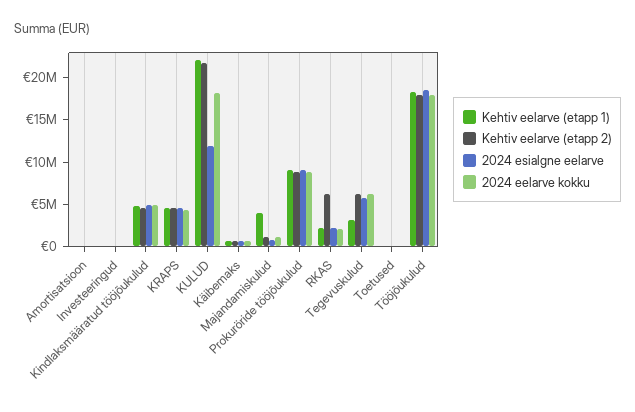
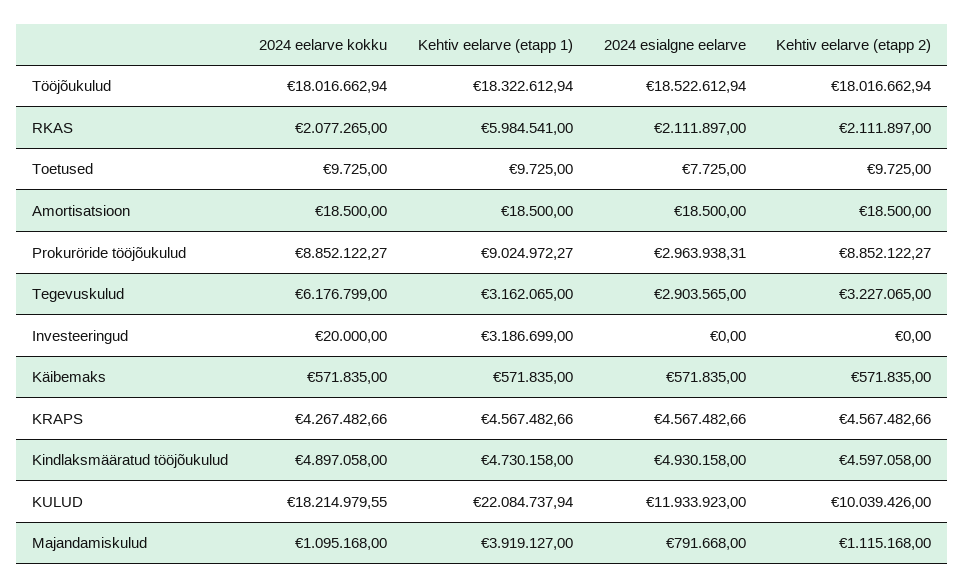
Kehtiv eelarve (etapp 1), Investeeringud: 0 -> 3186699
Kehtiv eelarve (etapp 2), KULUD: 22000000 -> 10039426
2024 esialgne eelarve, Prokuröride tööjõukulud: 9000000 -> 2963938.31
Kehtiv eelarve (etapp 1), RKAS: 2000000 -> 5984541
Kehtiv eelarve (etapp 2), RKAS: 6000000 -> 2111897
Kehtiv eelarve (etapp 2), Tegevuskulud: 6000000 -> 3227065
2024 esialgne eelarve, Tegevuskulud: 6000000 -> 2903565

